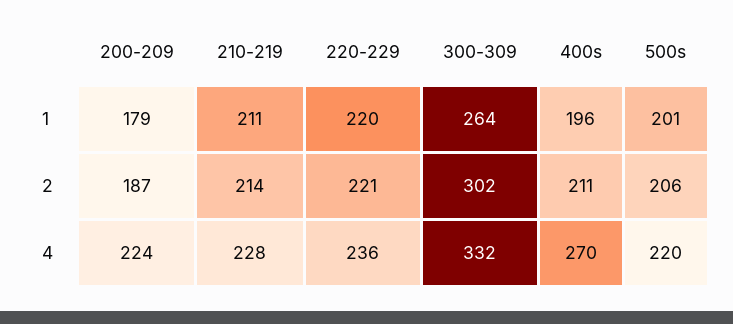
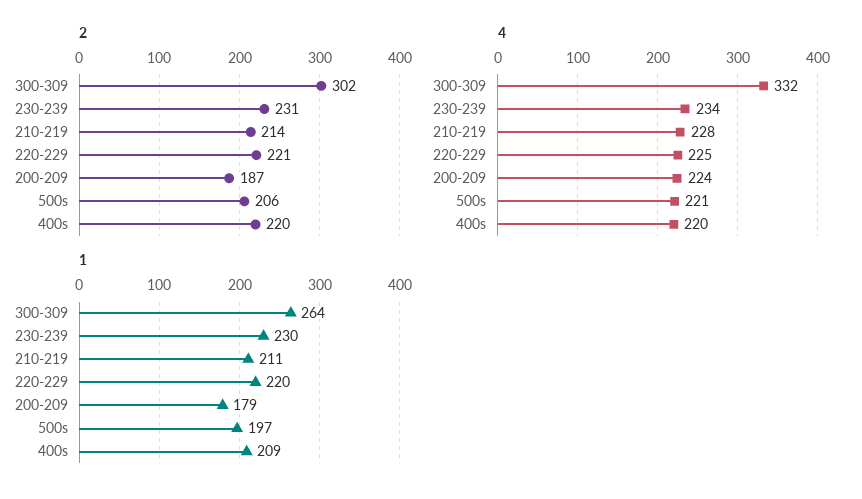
1, 400s: 196 -> 209
1, 500s: 201 -> 197
2, 400s: 211 -> 220
4, 220-229: 236 -> 225
4, 400s: 270 -> 220
4, 500s: 220 -> 221
2, 230-239: none -> 231
4, 230-239: none -> 234
1, 230-239: none -> 230

